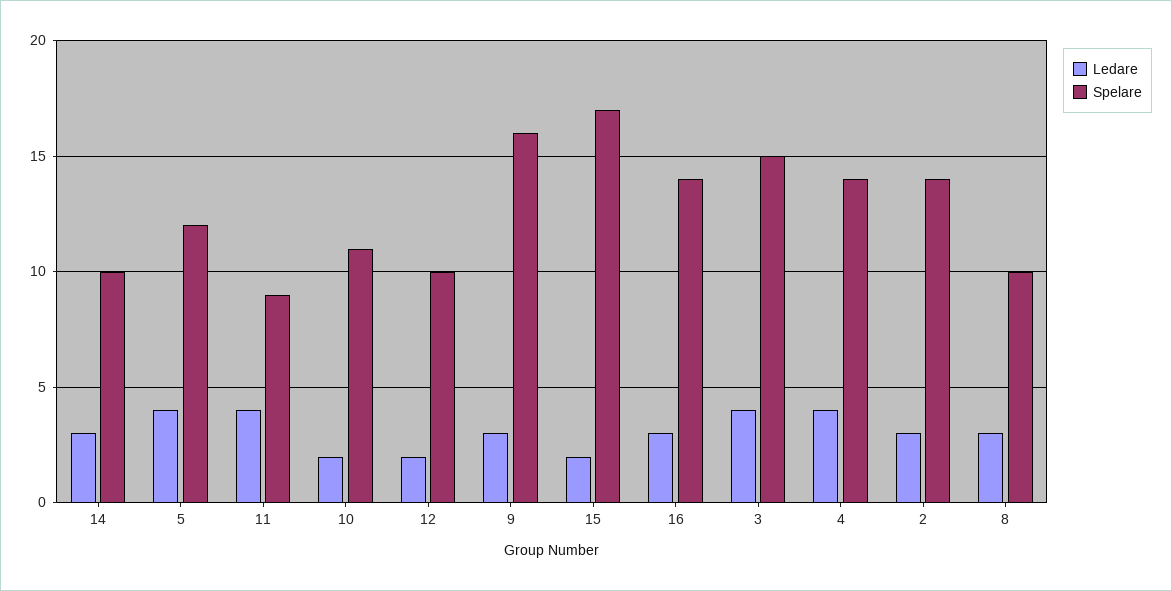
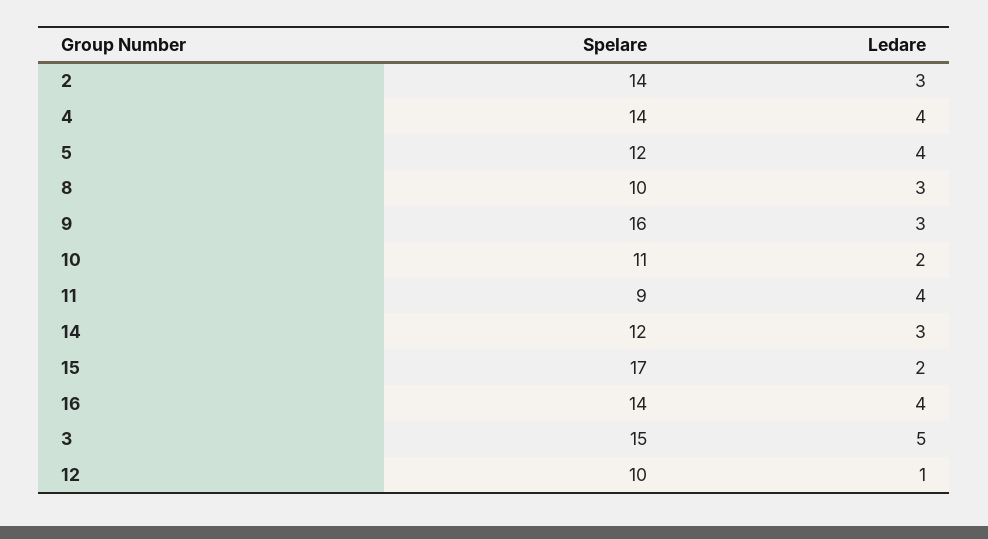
Spelare, 14: 10 -> 12
Ledare, 12: 2 -> 1
Ledare, 16: 3 -> 4
Ledare, 3: 4 -> 5

